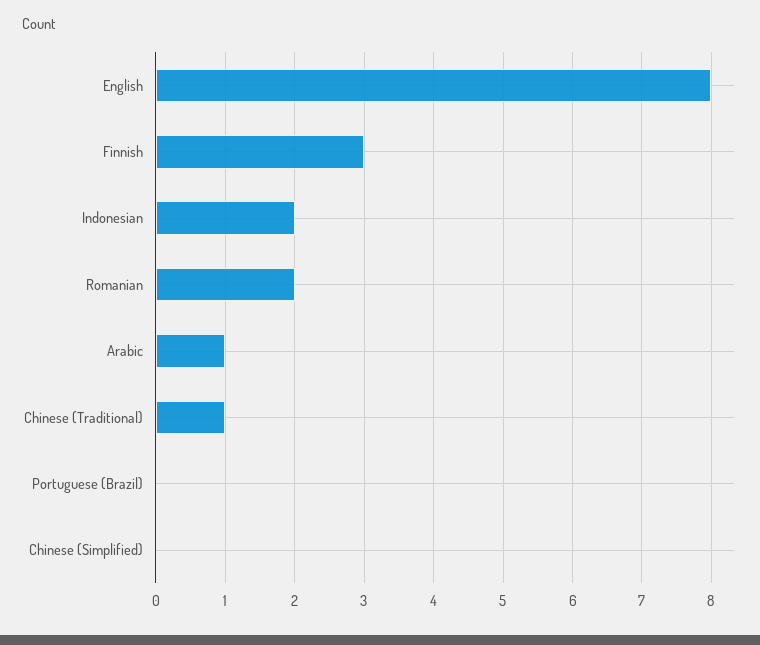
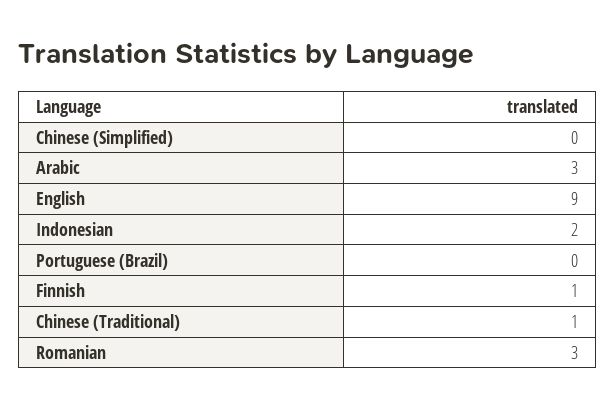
English: 8 -> 9
Finnish: 3 -> 1
Romanian: 2 -> 3
Arabic: 1 -> 3

